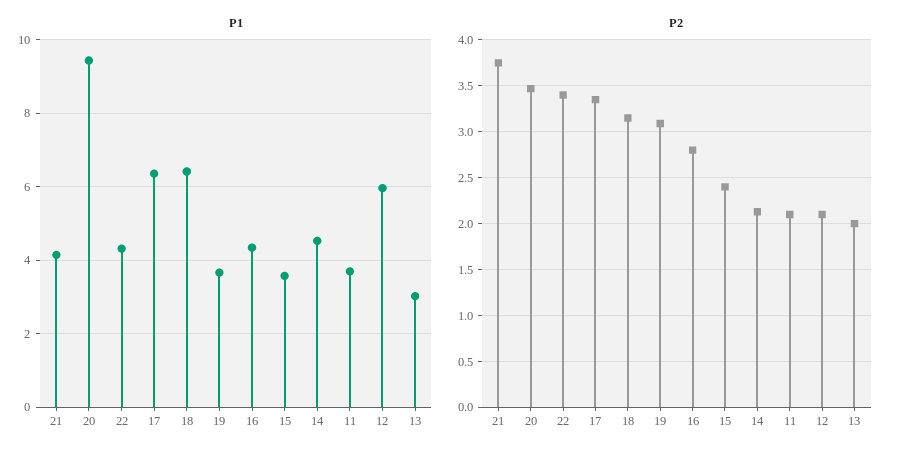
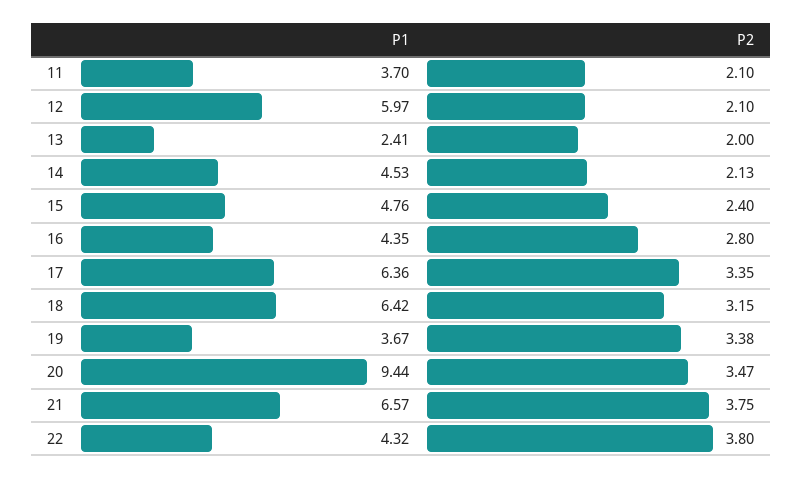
P1, 21: 4.2 -> 6.57
P1, 15: 3.6 -> 4.76
P1, 13: 3 -> 2.41
P2, 22: 3.4 -> 3.8
P2, 19: 3.1 -> 3.38

